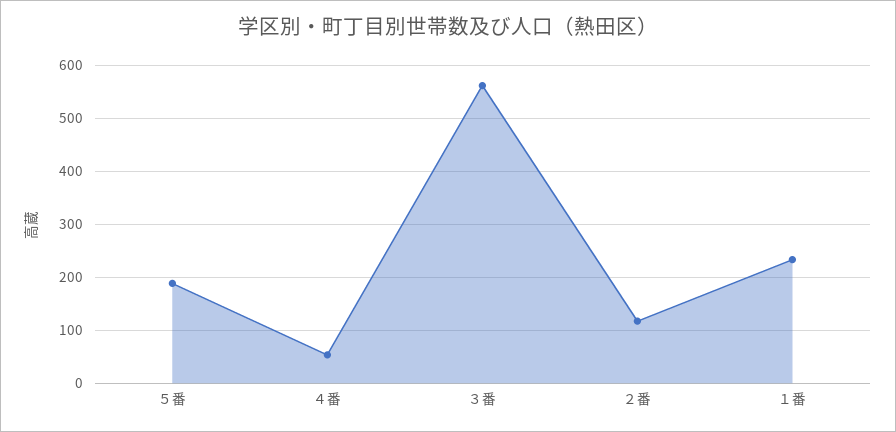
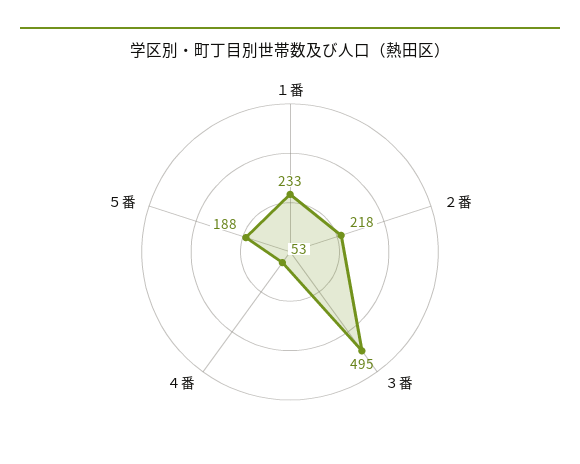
３番: 560 -> 495
２番: 120 -> 218

